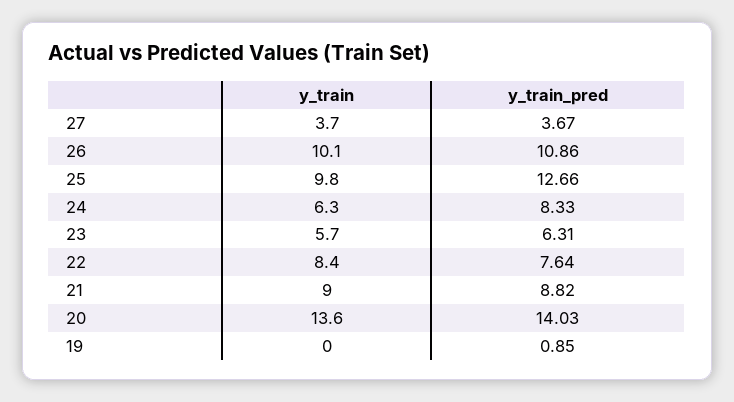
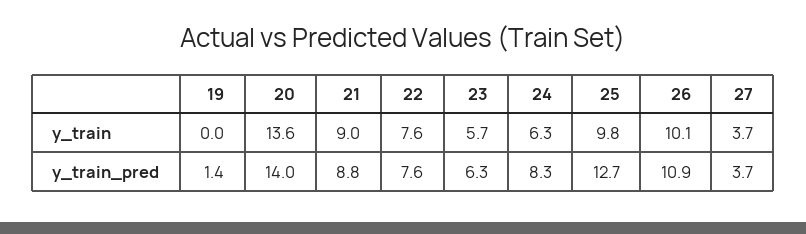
y_train, 22: 8.4 -> 7.6
y_train_pred, 19: 0.85 -> 1.4

